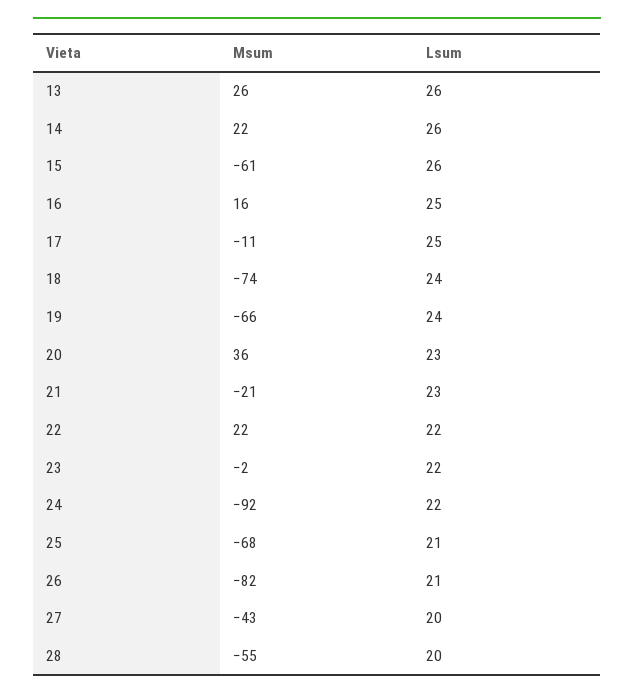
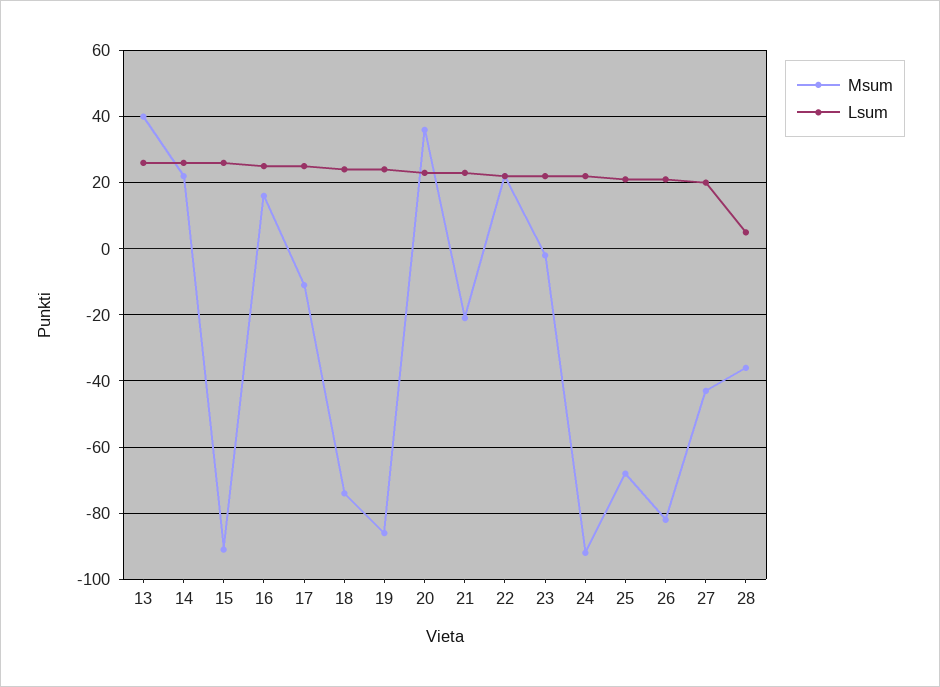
Msum, 13: 26 -> 40
Msum, 15: -61 -> -90
Msum, 19: -66 -> -85
Msum, 28: -55 -> -35
Lsum, 28: 20 -> 5

